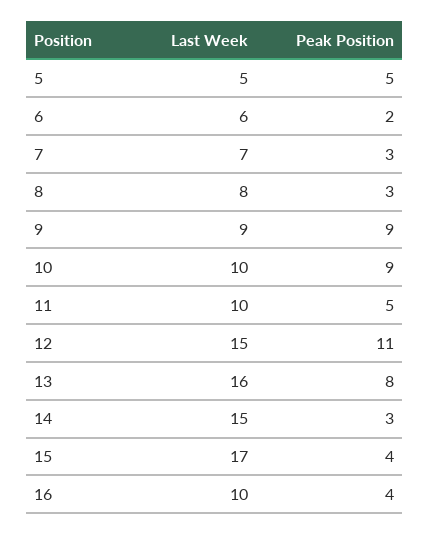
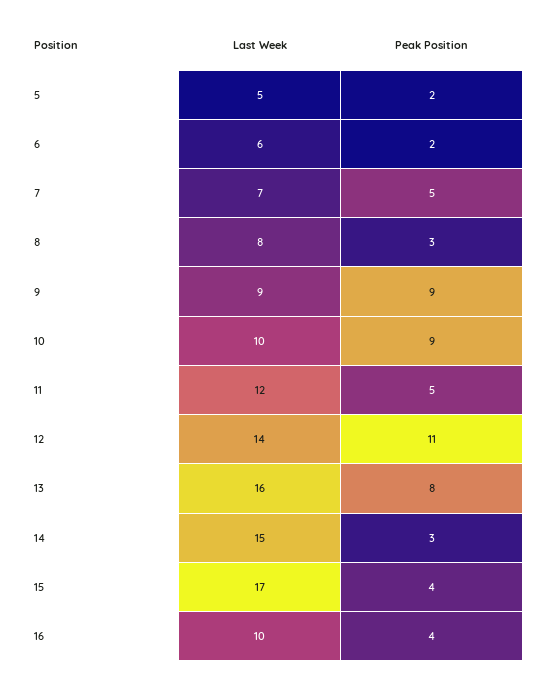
Peak Position, 5: 5 -> 2
Peak Position, 7: 3 -> 5
Last Week, 11: 10 -> 12
Last Week, 12: 15 -> 14

